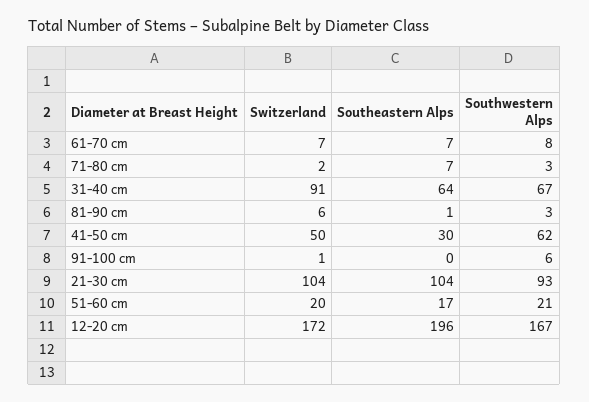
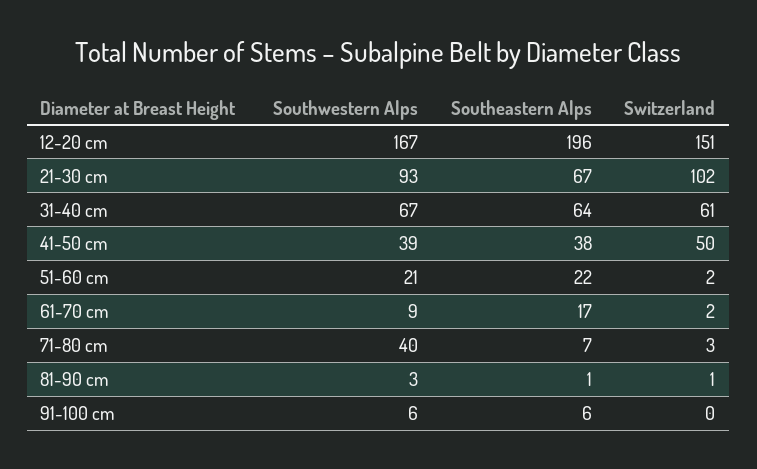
Switzerland, 61-70 cm: 7 -> 2
Southeastern Alps, 61-70 cm: 7 -> 17
Southwestern Alps, 61-70 cm: 8 -> 9
Switzerland, 71-80 cm: 2 -> 3
Southwestern Alps, 71-80 cm: 3 -> 40
Switzerland, 31-40 cm: 91 -> 61
Switzerland, 81-90 cm: 6 -> 1
Southeastern Alps, 41-50 cm: 30 -> 38
Southwestern Alps, 41-50 cm: 62 -> 39
Switzerland, 91-100 cm: 1 -> 0
Southeastern Alps, 91-100 cm: 0 -> 6
Switzerland, 21-30 cm: 104 -> 102
Southeastern Alps, 21-30 cm: 104 -> 67
Switzerland, 51-60 cm: 20 -> 2
Southeastern Alps, 51-60 cm: 17 -> 22
Switzerland, 12-20 cm: 172 -> 151

